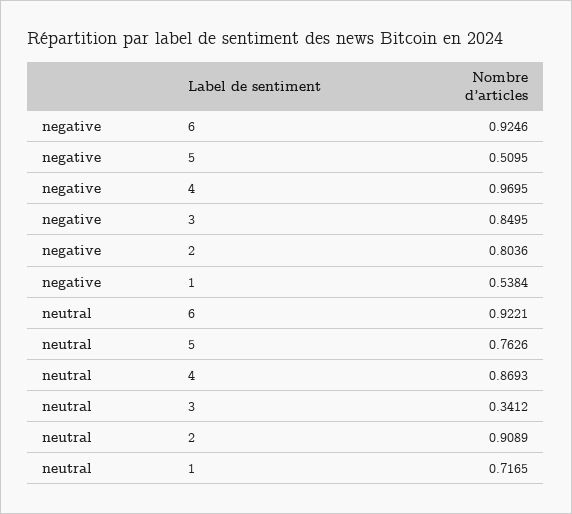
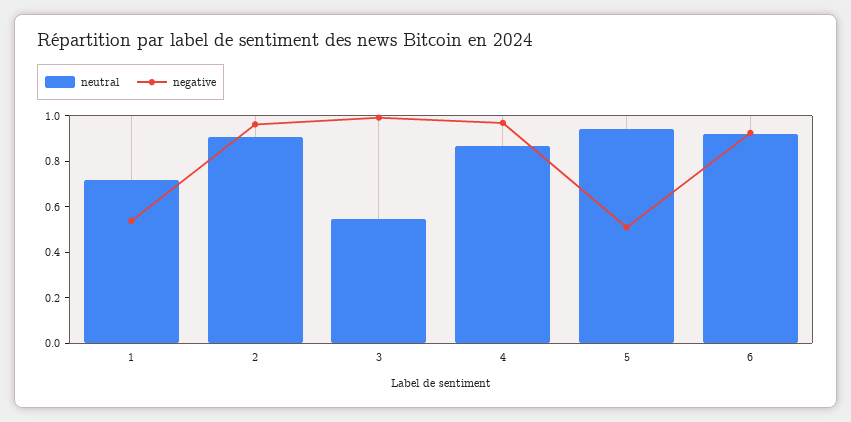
negative, 3: 0.8495 -> 1
negative, 2: 0.8036 -> 0.95
neutral, 5: 0.7626 -> 0.95
neutral, 3: 0.3412 -> 0.55

